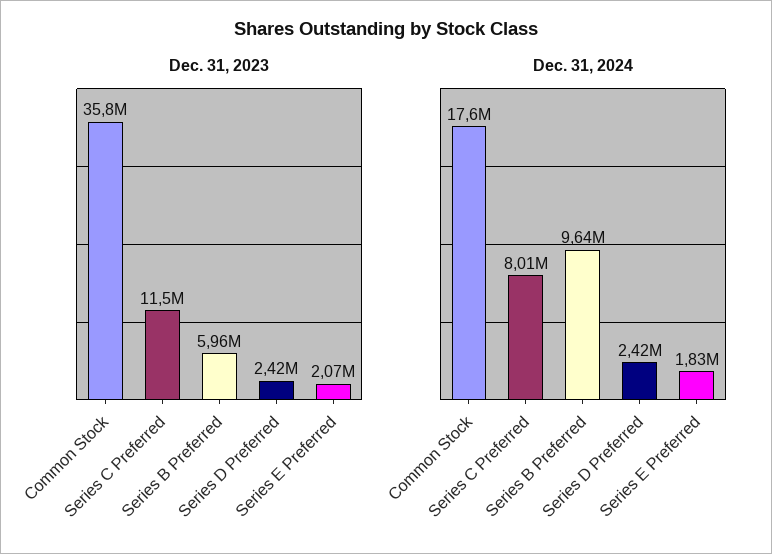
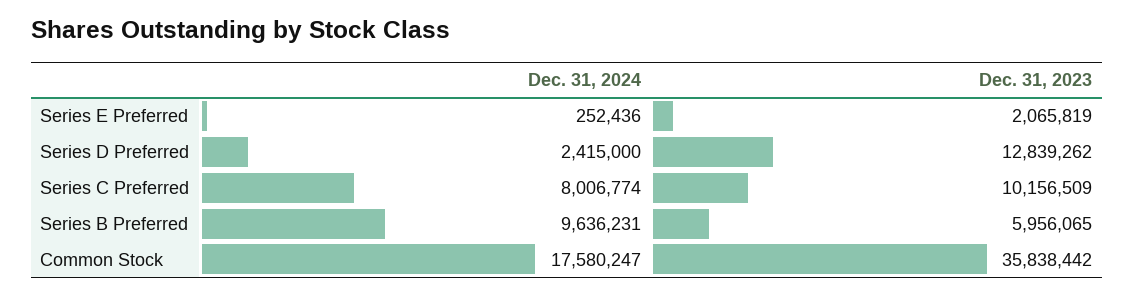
Dec. 31, 2023, Series C Preferred: 11500000 -> 10156509
Dec. 31, 2023, Series D Preferred: 2420000 -> 12839262
Dec. 31, 2024, Series E Preferred: 1830000 -> 252436

